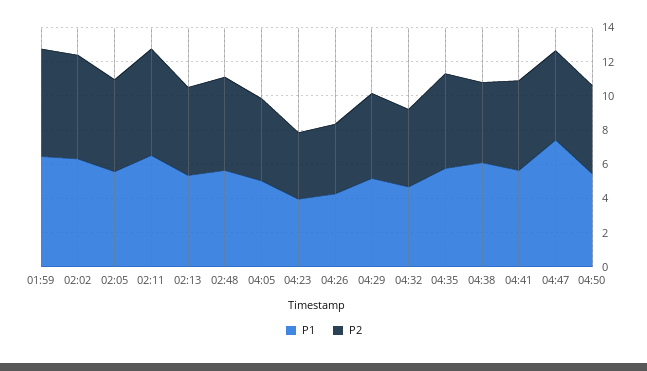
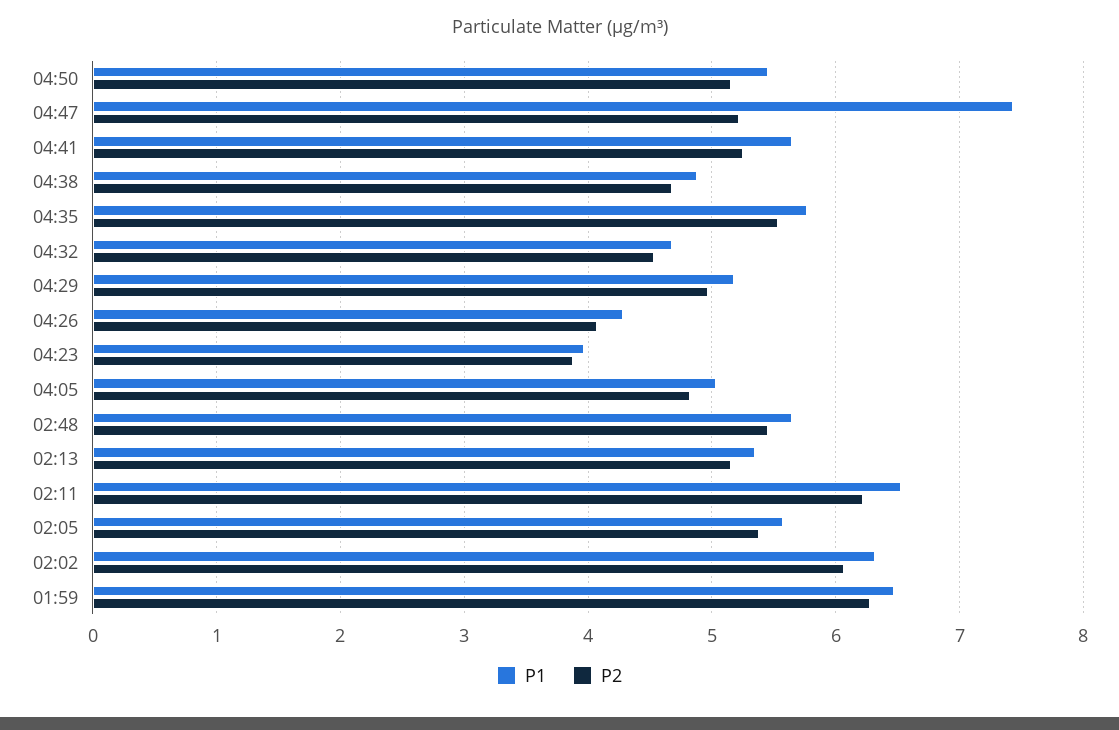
P1, 04:38: 6 -> 4.9

